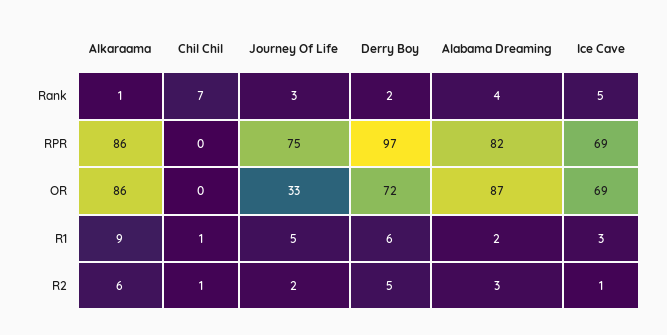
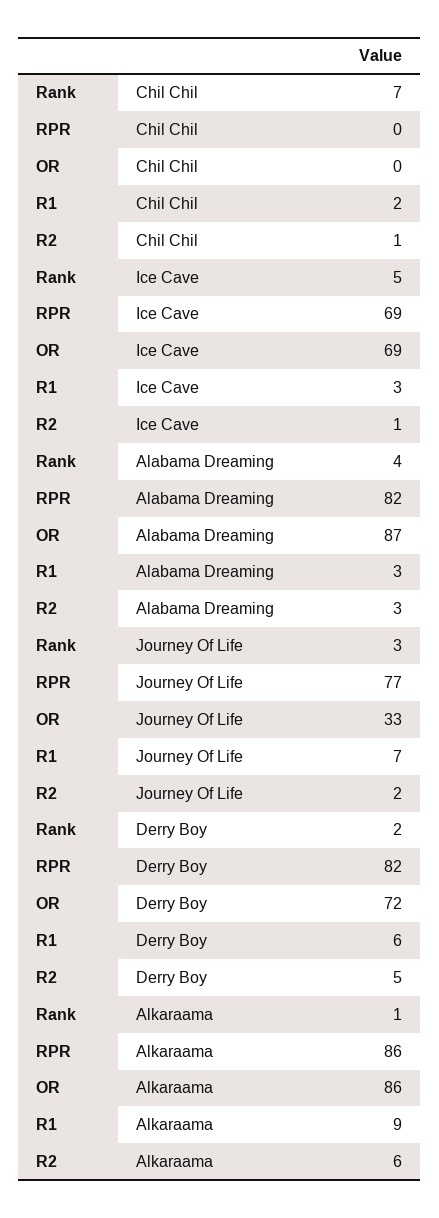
Journey Of Life, RPR: 75 -> 77
Derry Boy, RPR: 97 -> 82
Chil Chil, R1: 1 -> 2
Journey Of Life, R1: 5 -> 7
Alabama Dreaming, R1: 2 -> 3

